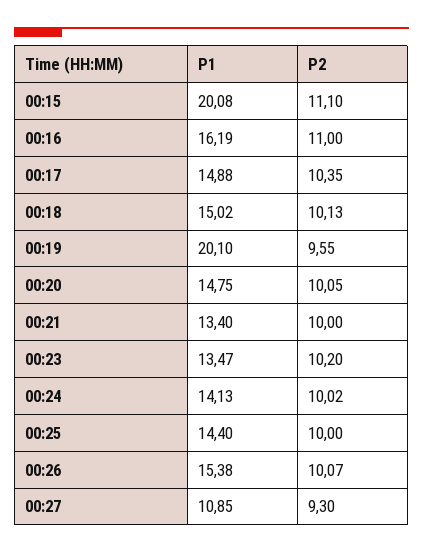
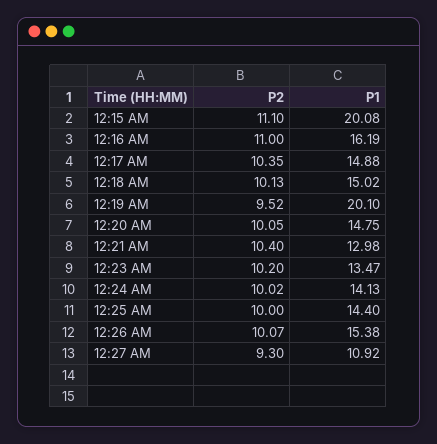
P2, 00:19: 9.55 -> 9.52
P1, 00:21: 13.4 -> 12.98
P2, 00:21: 10 -> 10.4
P1, 00:27: 10.85 -> 10.92

